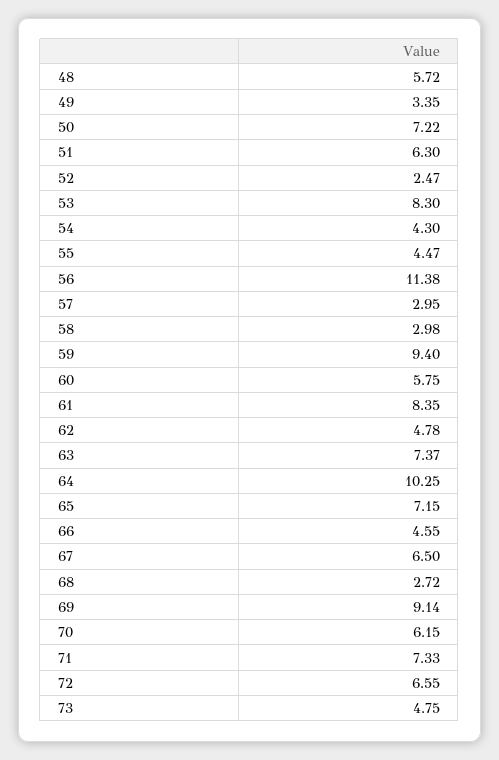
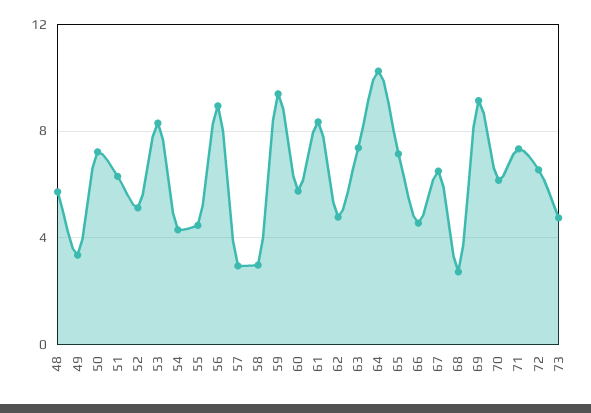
52: 2.47 -> 5
56: 11.38 -> 9

